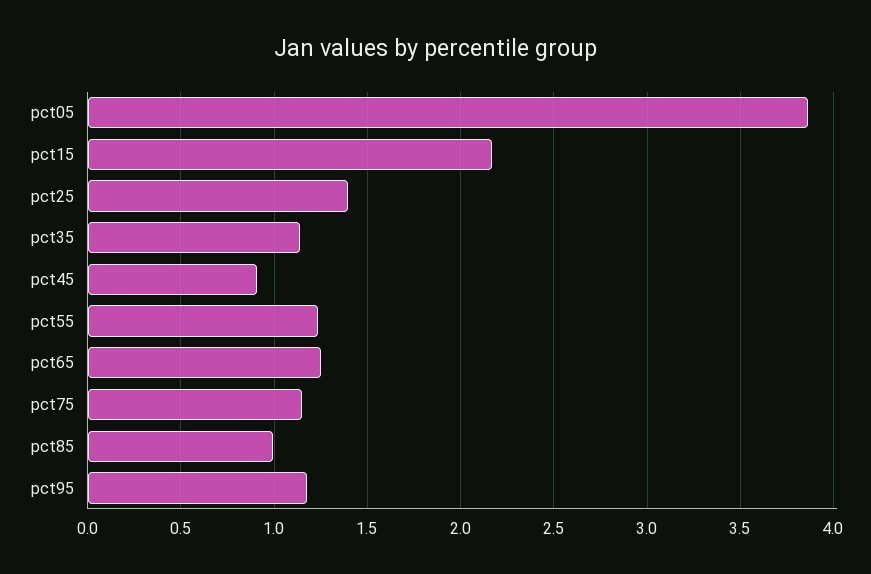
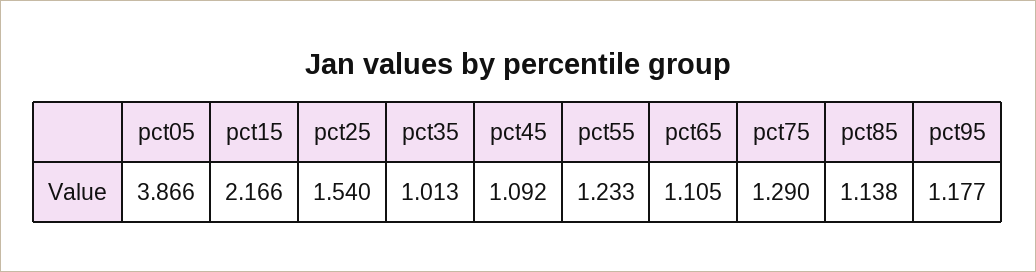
pct25: 1.4 -> 1.54
pct35: 1.15 -> 1.013
pct45: 0.9 -> 1.092
pct65: 1.25 -> 1.105
pct75: 1.15 -> 1.29
pct85: 1 -> 1.138

